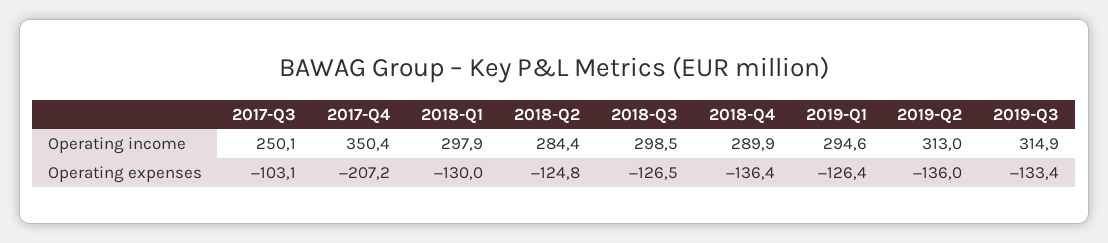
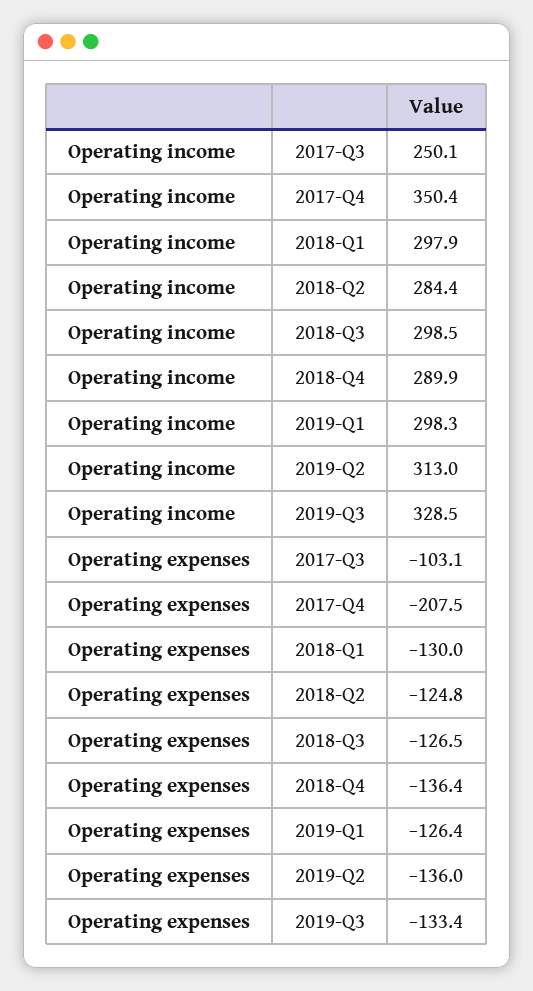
2019-Q1, Operating income: 294.6 -> 298.3
2019-Q3, Operating income: 314.9 -> 328.5
2017-Q4, Operating expenses: -207.2 -> -207.5

